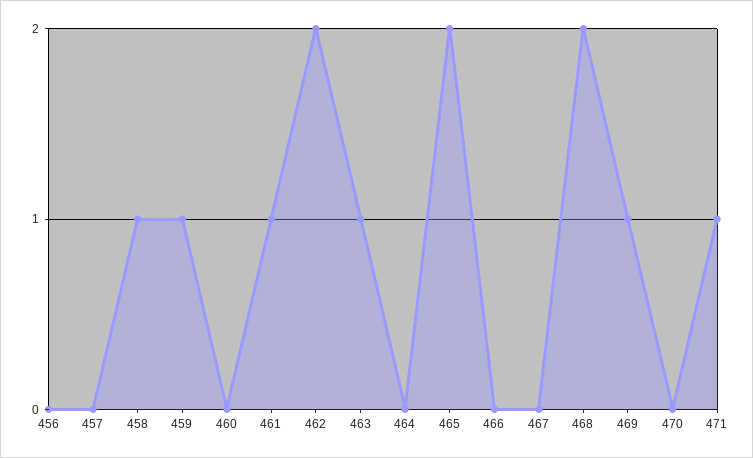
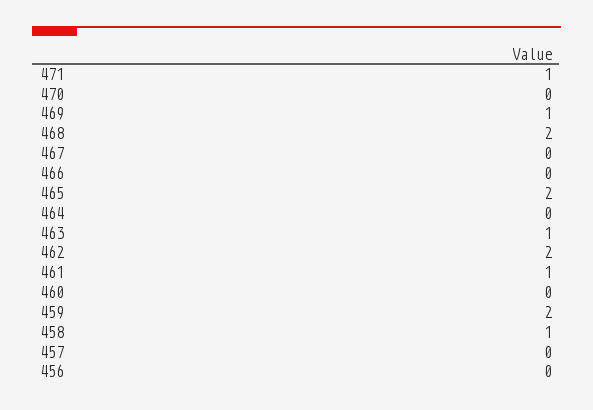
459: 1 -> 2

